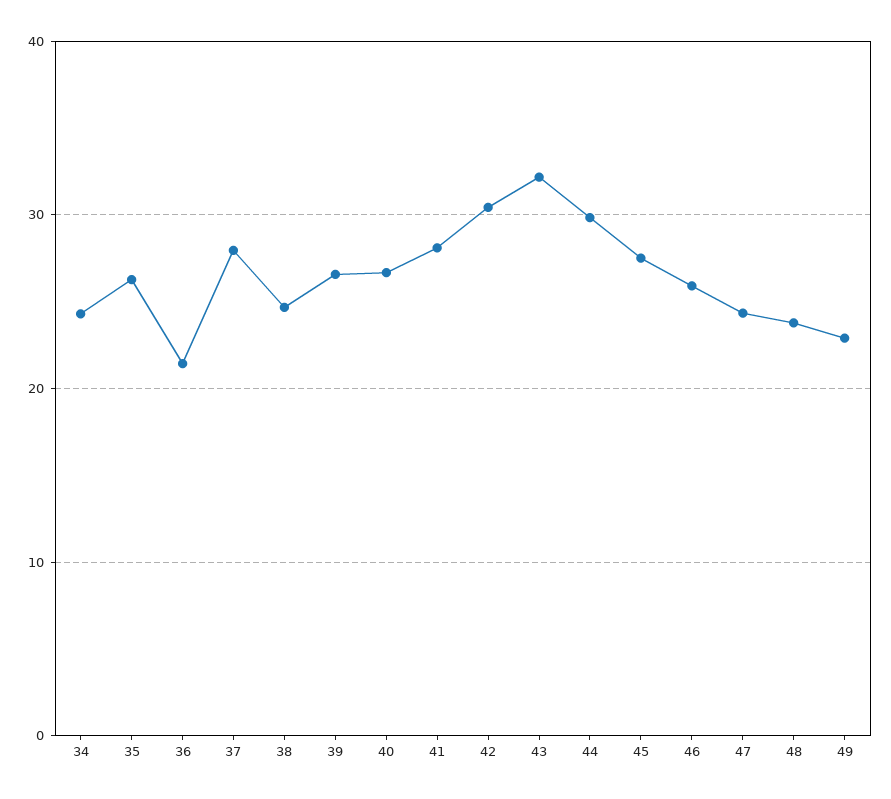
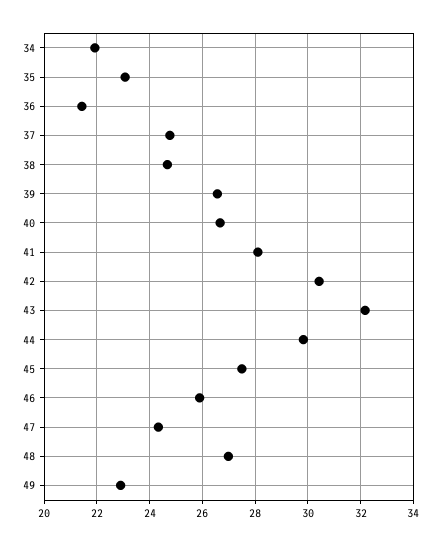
34: 24 -> 22
35: 26 -> 23
37: 28 -> 24.75
48: 24 -> 27

